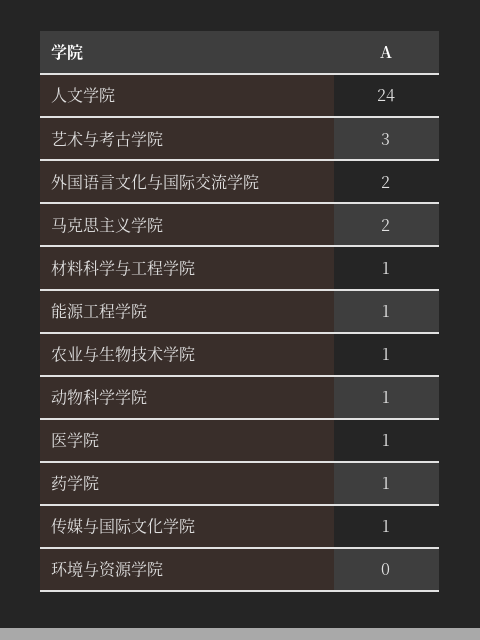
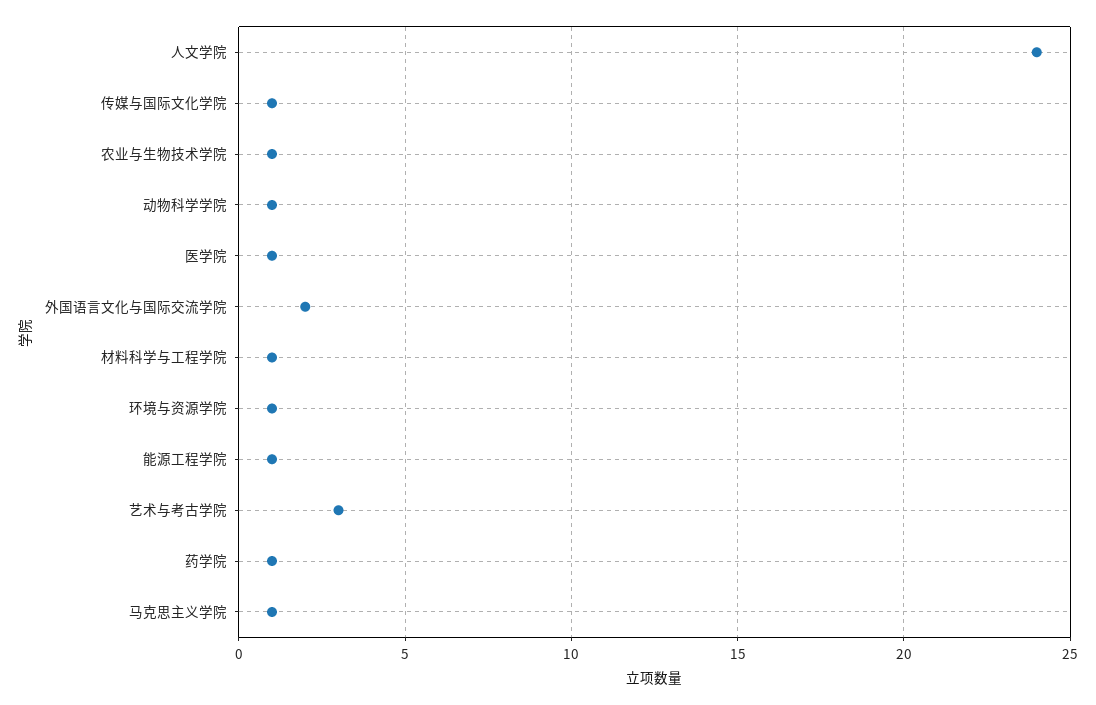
马克思主义学院: 2 -> 1
环境与资源学院: 0 -> 1

